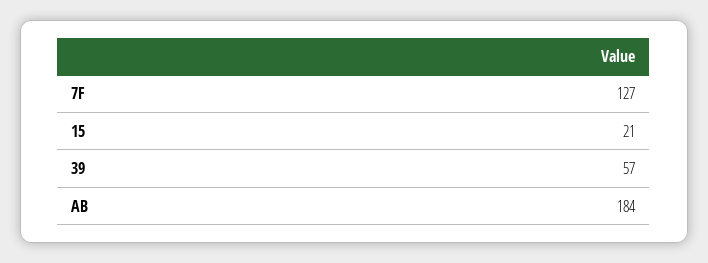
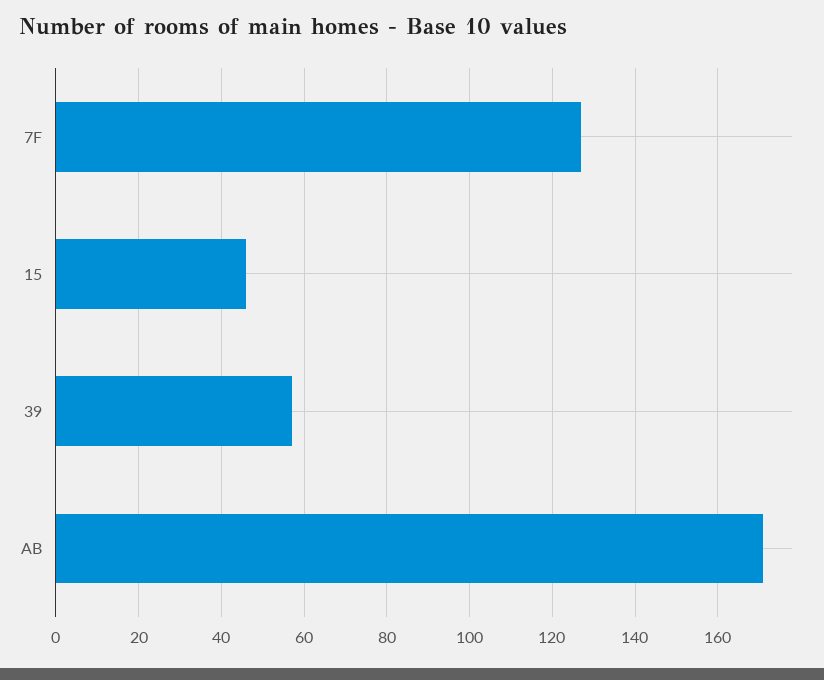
15: 21 -> 45
AB: 184 -> 170

